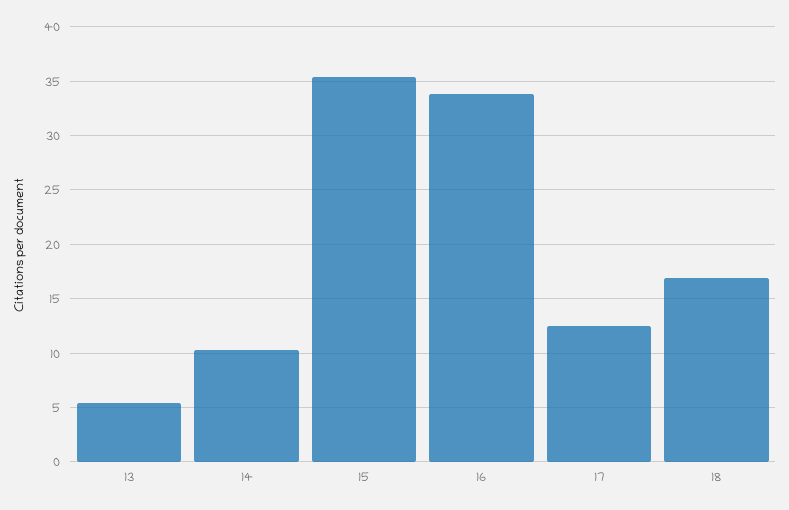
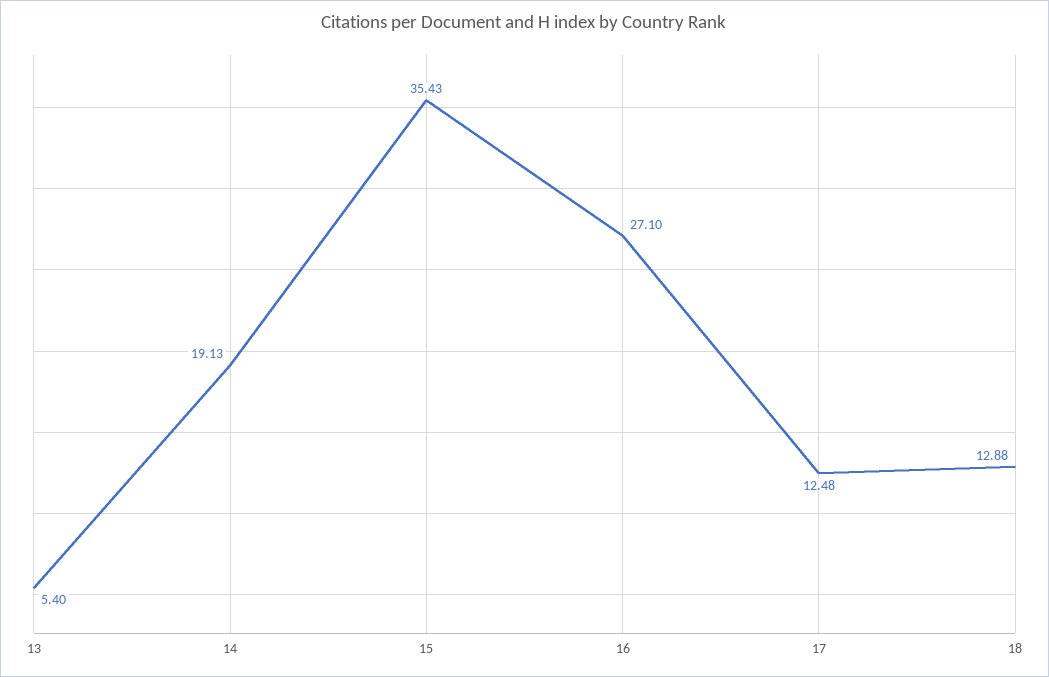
14: 10 -> 19.13
16: 34 -> 27.1
18: 17 -> 12.88

